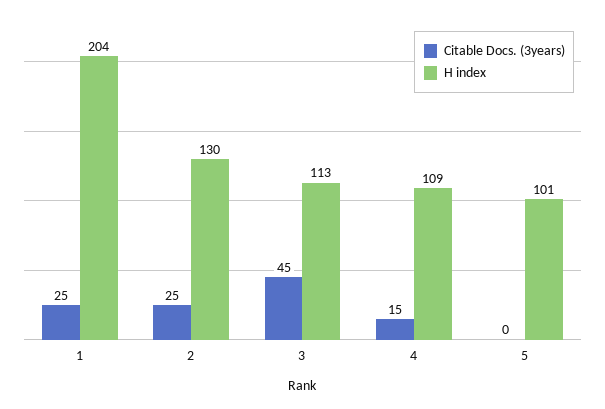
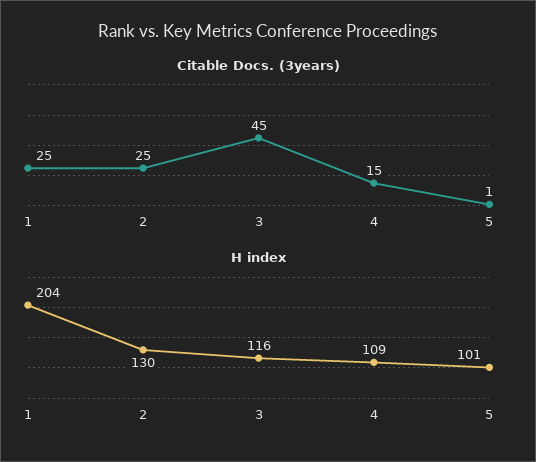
H index, 3: 113 -> 116
Citable Docs. (3years), 5: 0 -> 1

